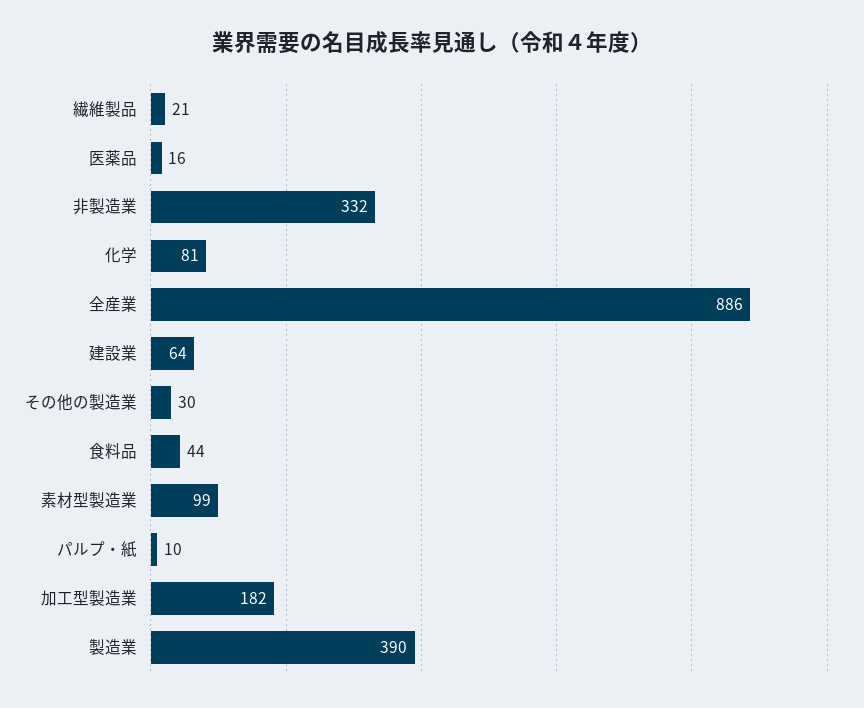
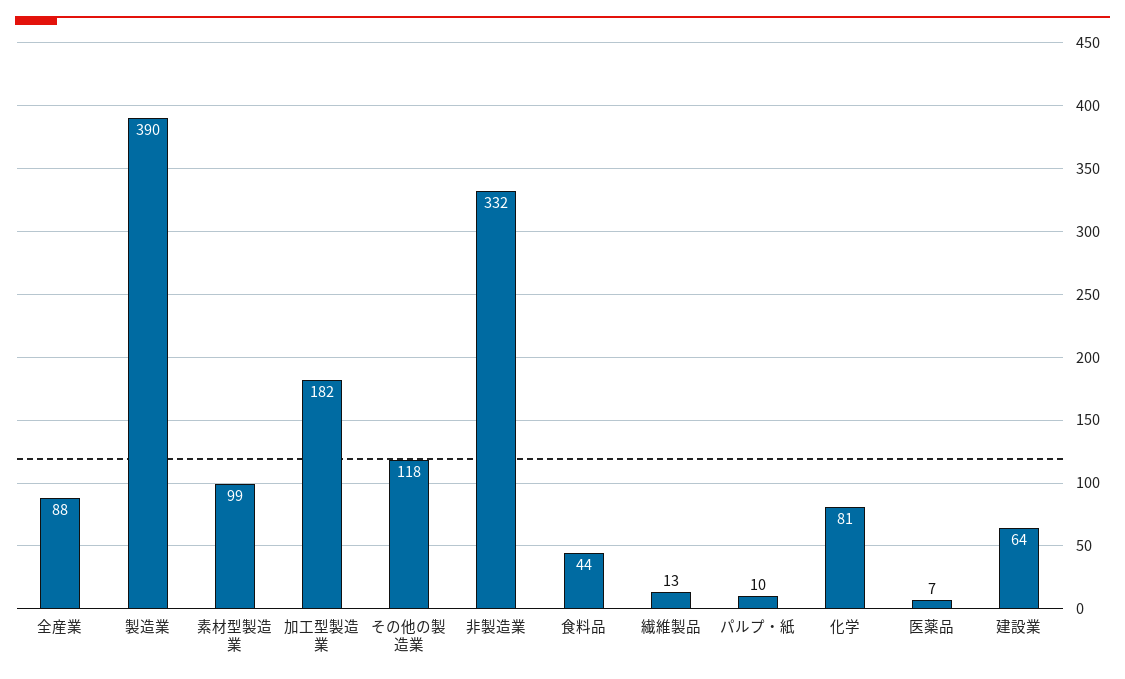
繊維製品: 21 -> 13
医薬品: 16 -> 7
全産業: 886 -> 88
その他の製造業: 30 -> 118

